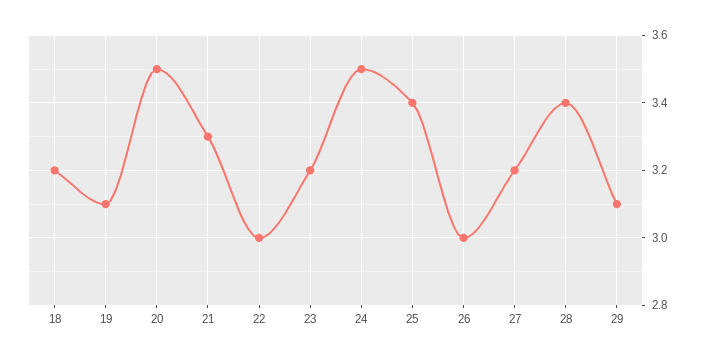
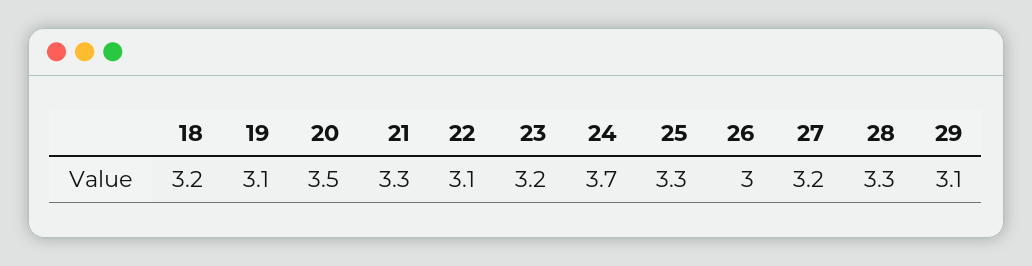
22: 3 -> 3.1
24: 3.5 -> 3.7
25: 3.4 -> 3.3
28: 3.4 -> 3.3

